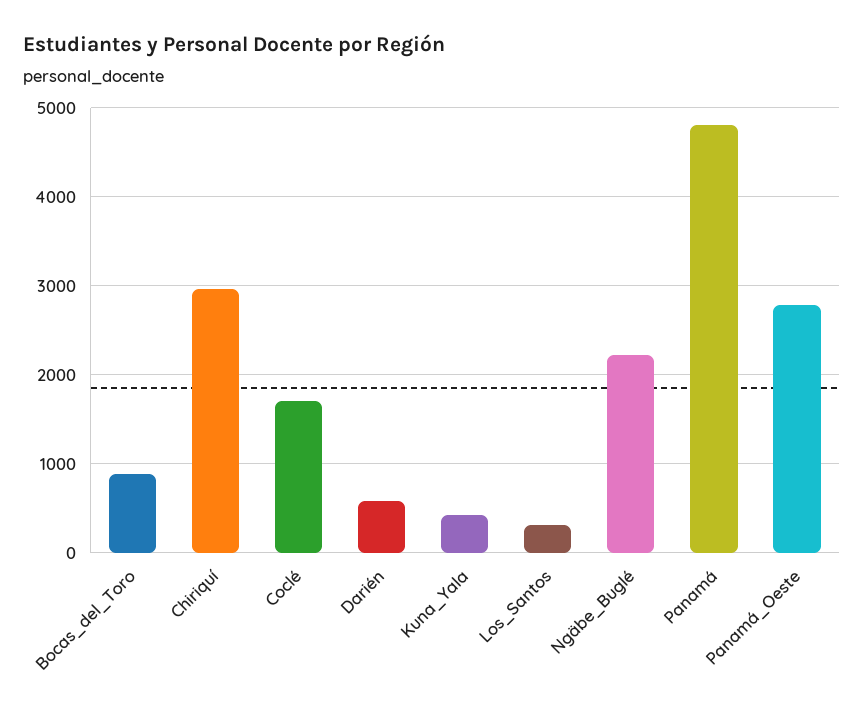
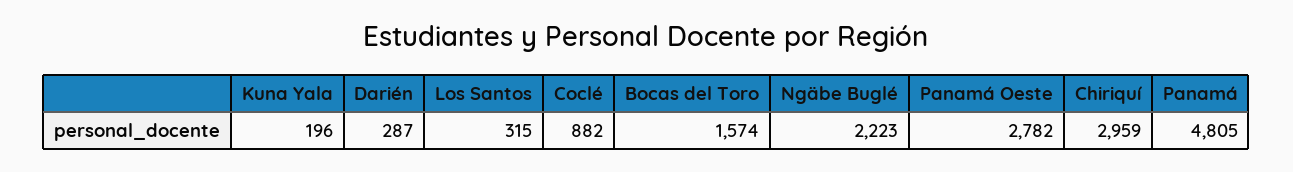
Bocas_del_Toro: 900 -> 1574
Coclé: 1700 -> 882
Darién: 600 -> 287
Kuna_Yala: 400 -> 196

